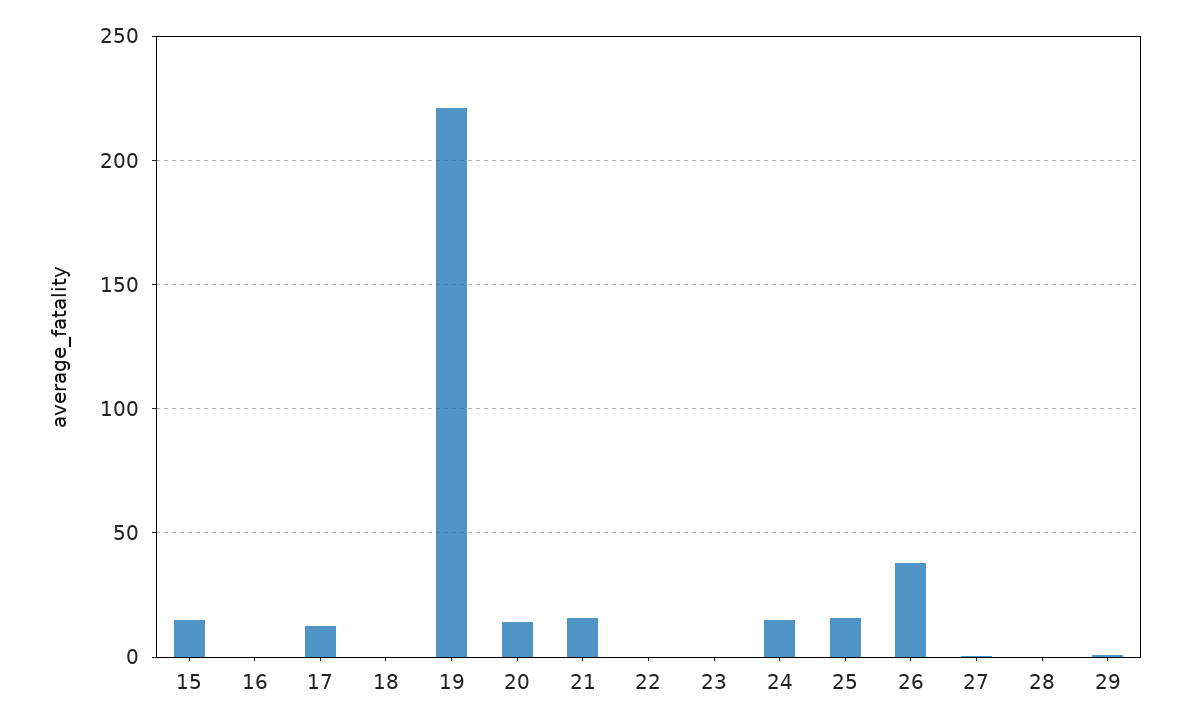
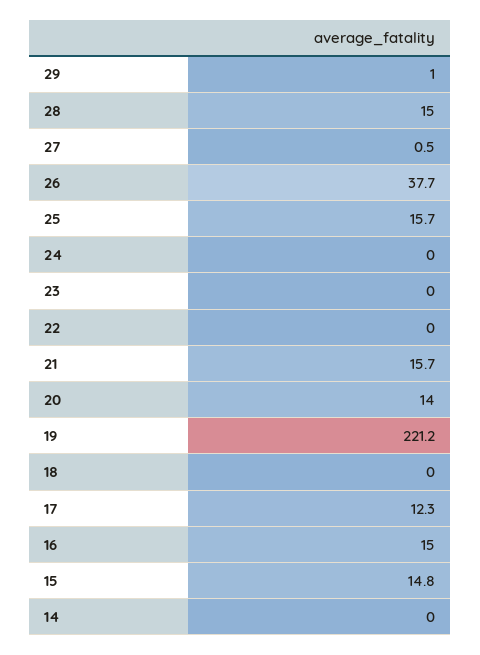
16: 0 -> 15
24: 15 -> 0
28: 0 -> 15
14: none -> 0

